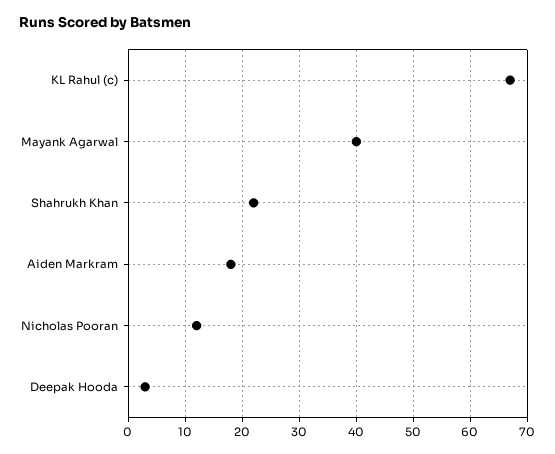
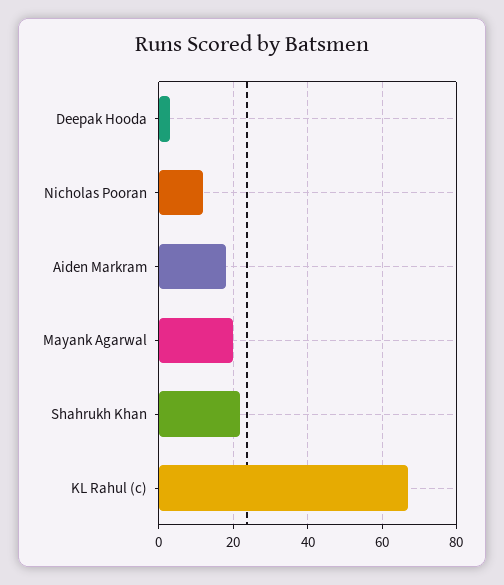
Mayank Agarwal: 40 -> 20

